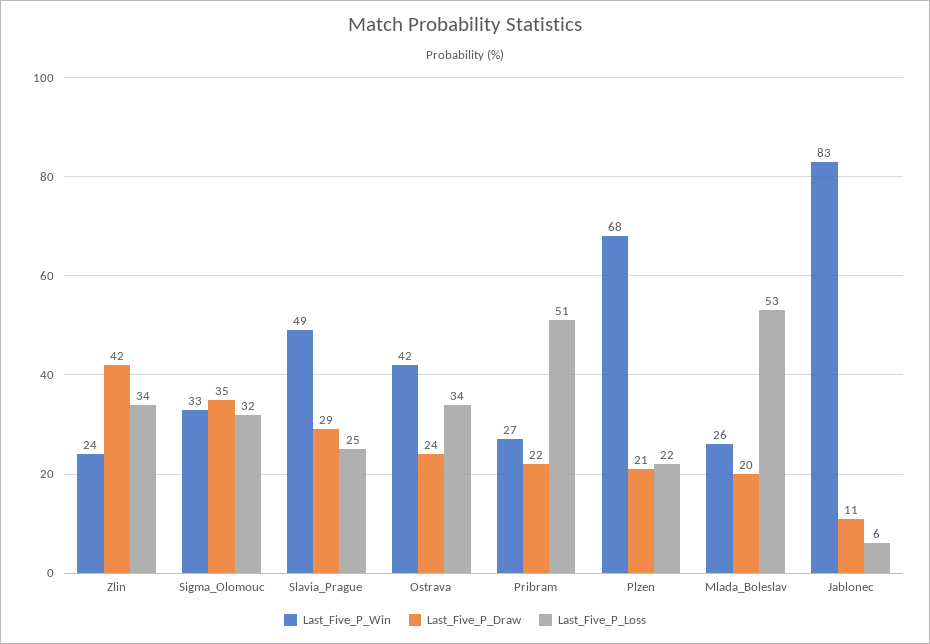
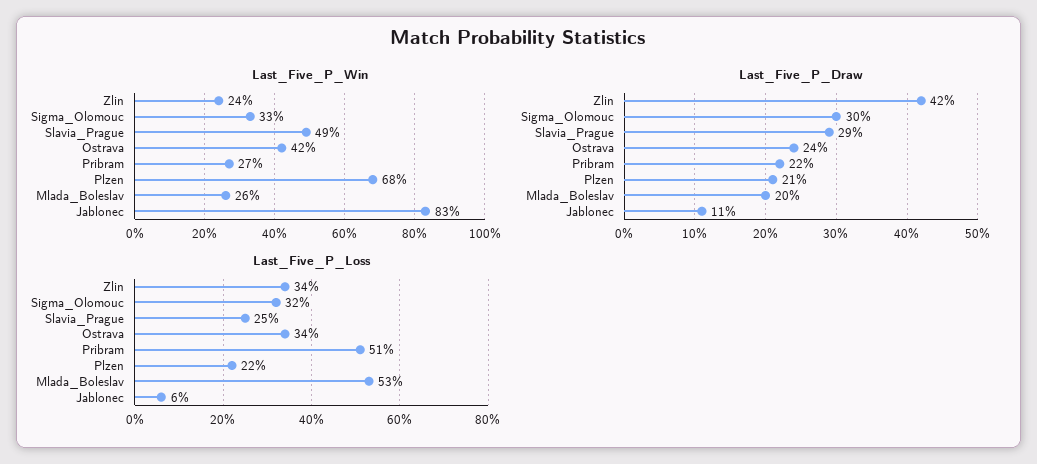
Last_Five_P_Draw, Sigma_Olomouc: 35 -> 30

